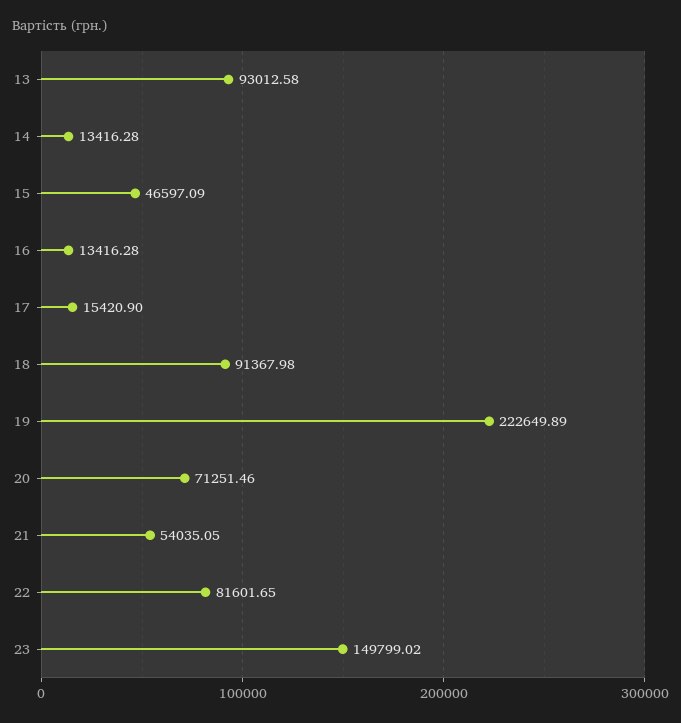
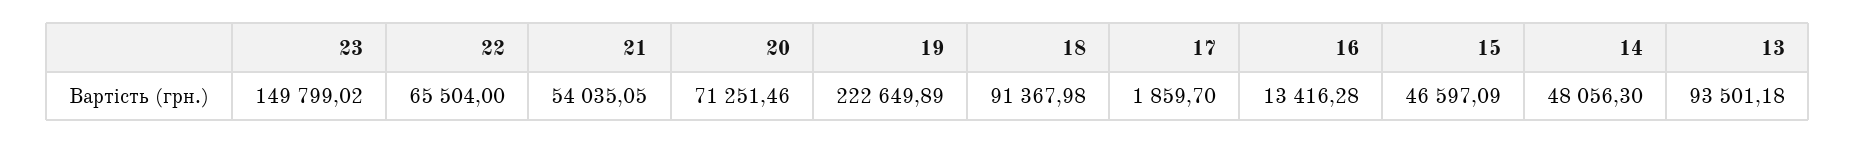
13: 93012.58 -> 93501.18
14: 13416.28 -> 48056.3
17: 15420.9 -> 1859.7
22: 81601.65 -> 65504

